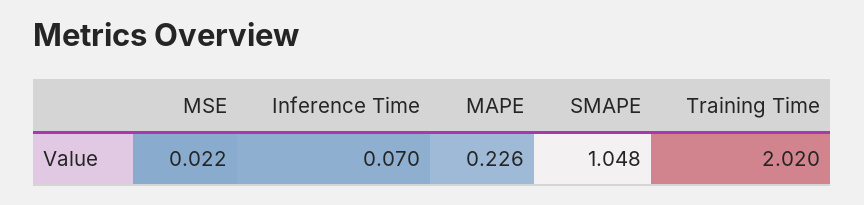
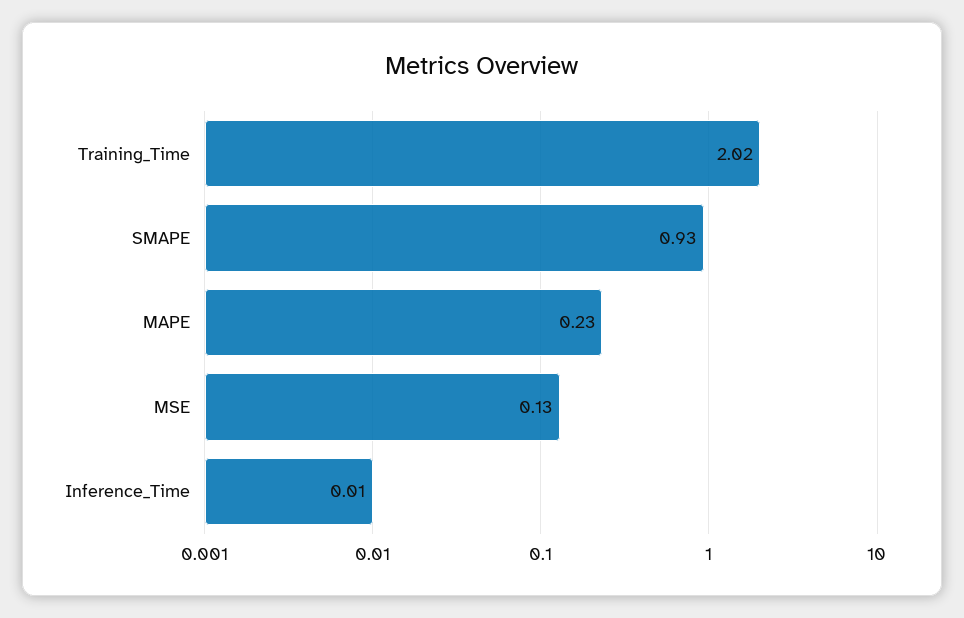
MSE: 0.022 -> 0.13
Inference Time: 0.07 -> 0.01
SMAPE: 1.048 -> 0.93

